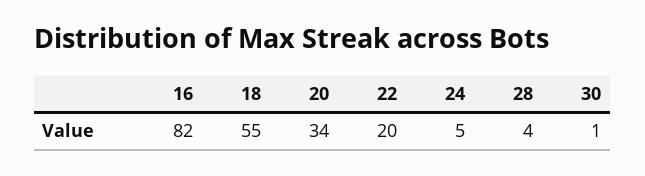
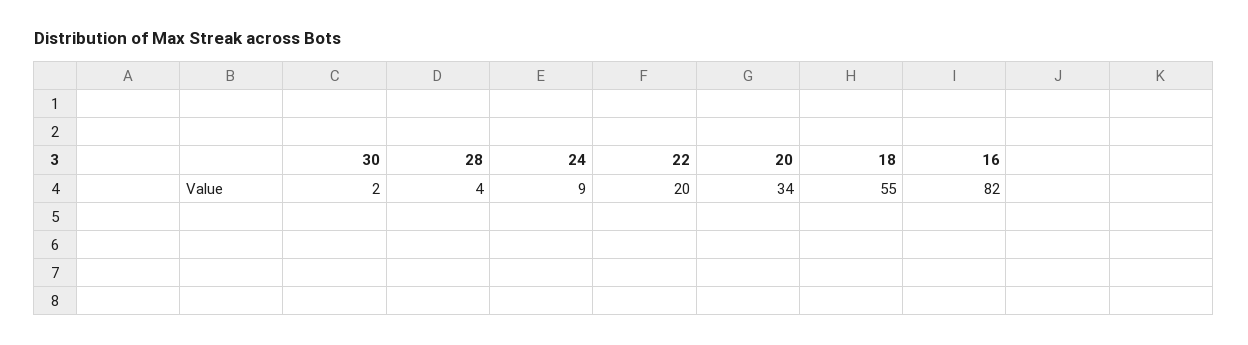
24: 5 -> 9
30: 1 -> 2

